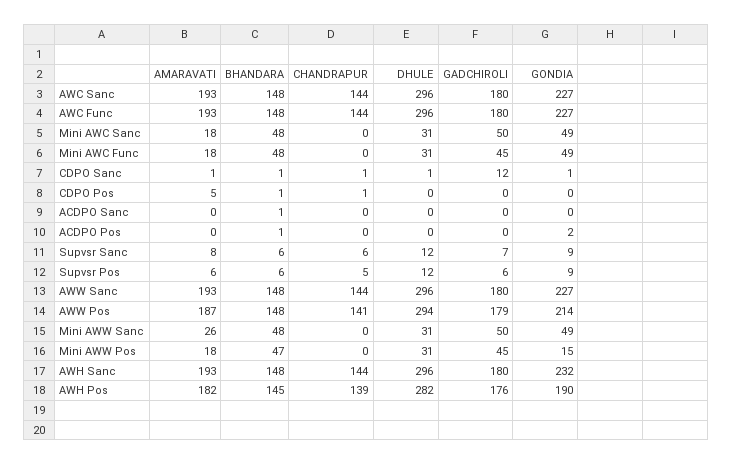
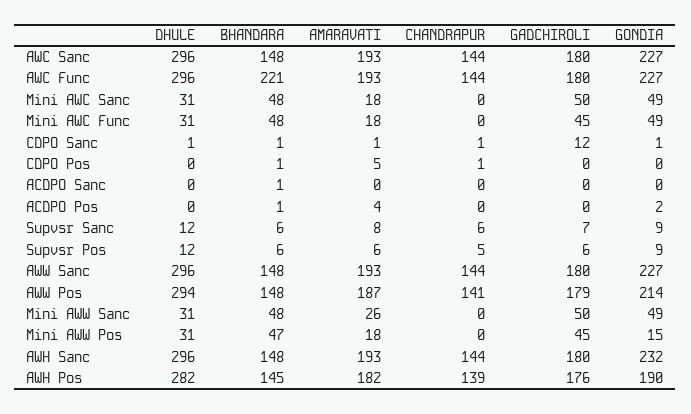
BHANDARA, AWC Func: 148 -> 221
AMARAVATI, ACDPO Pos: 0 -> 4

